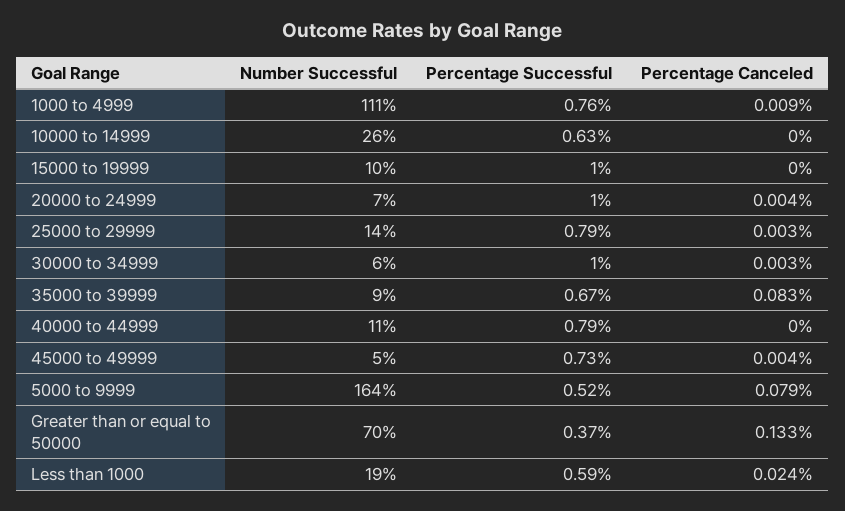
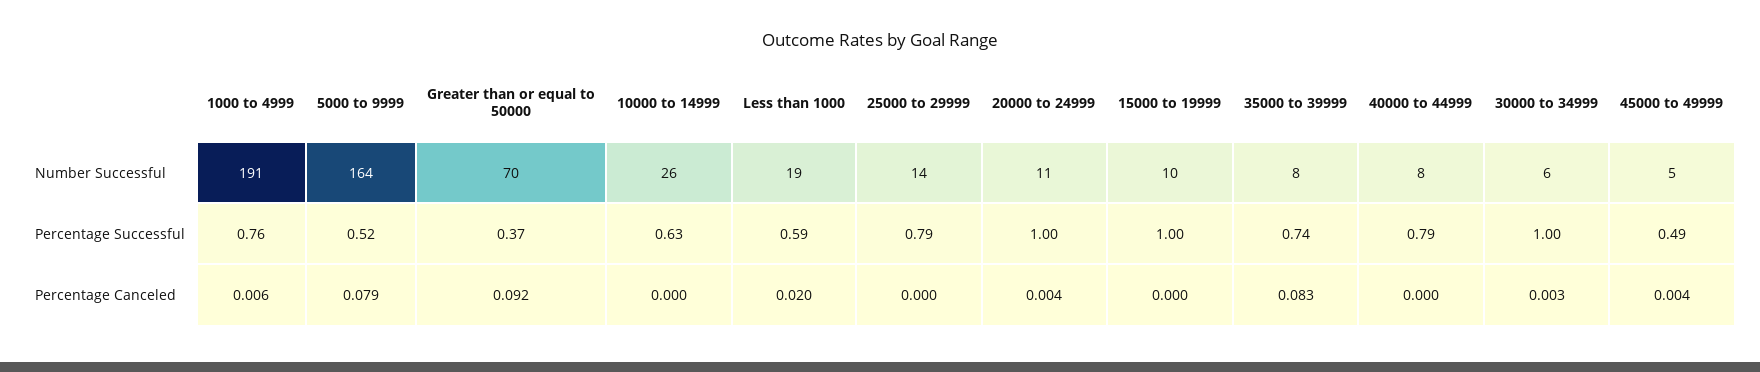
Number Successful, 1000 to 4999: 111 -> 191
Percentage Canceled, 1000 to 4999: 0.009 -> 0.006
Number Successful, 20000 to 24999: 7 -> 11
Percentage Canceled, 25000 to 29999: 0.003 -> 0
Number Successful, 35000 to 39999: 9 -> 8
Percentage Successful, 35000 to 39999: 0.67 -> 0.74
Number Successful, 40000 to 44999: 11 -> 8
Percentage Successful, 45000 to 49999: 0.73 -> 0.49
Percentage Canceled, Greater than or equal to 50000: 0.133 -> 0.092
Percentage Canceled, Less than 1000: 0.024 -> 0.02

